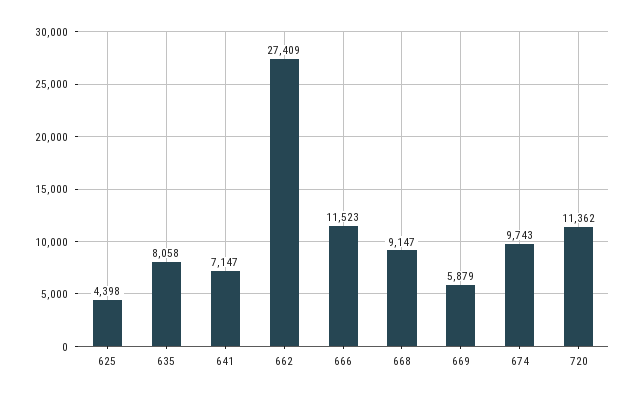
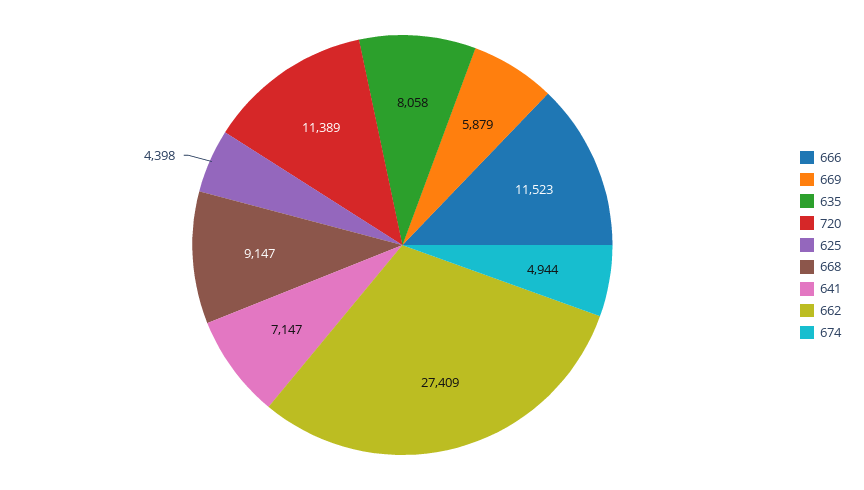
674: 9743 -> 4944
720: 11362 -> 11389

